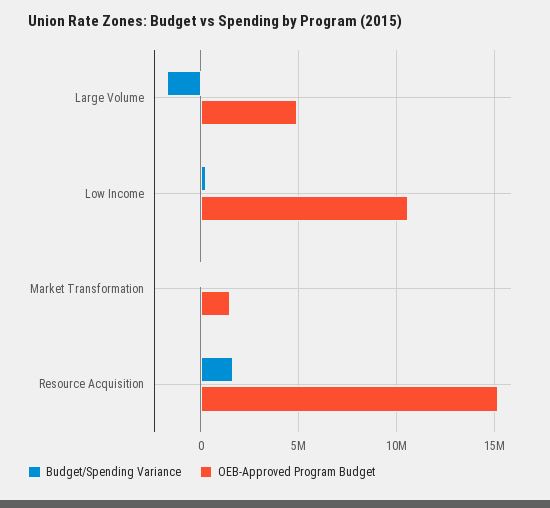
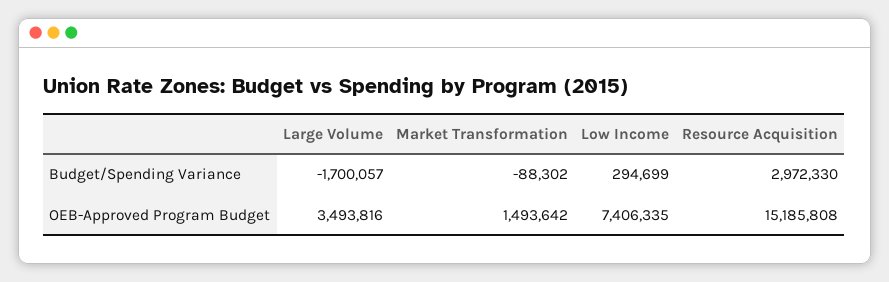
OEB-Approved Program Budget, Large Volume: 5000000 -> 3493816
OEB-Approved Program Budget, Low Income: 10500000 -> 7406335
Budget/Spending Variance, Resource Acquisition: 1500000 -> 2972330

